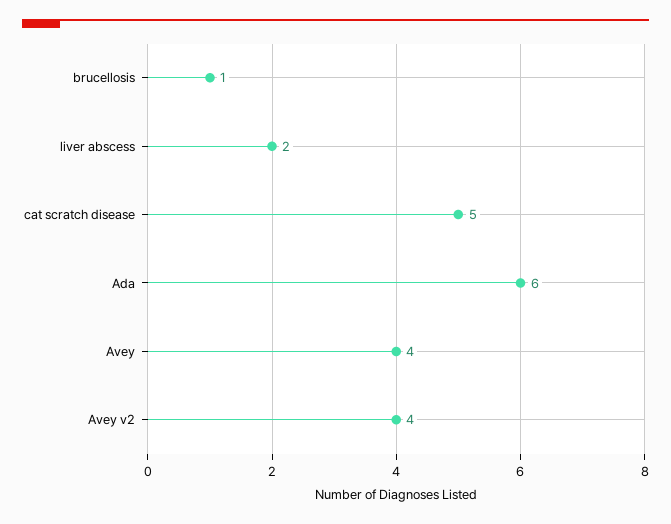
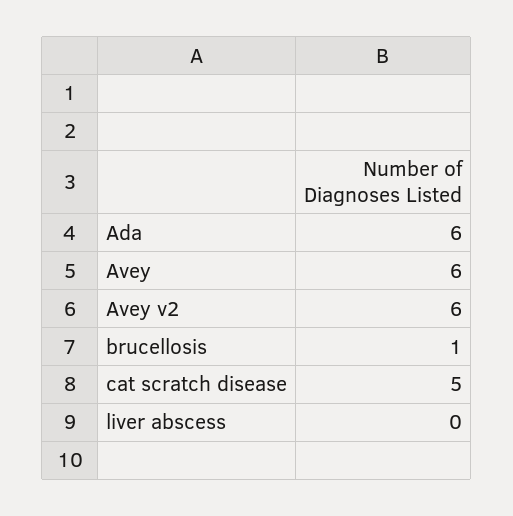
liver abscess: 2 -> 0
Avey: 4 -> 6
Avey v2: 4 -> 6

